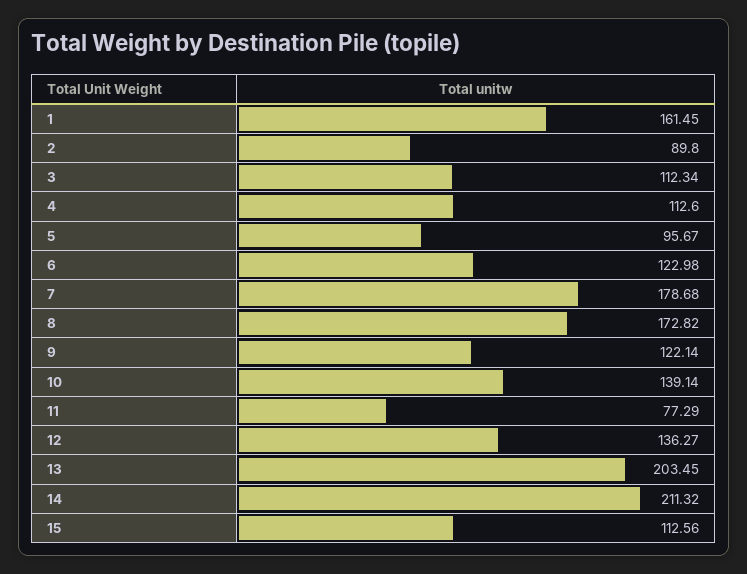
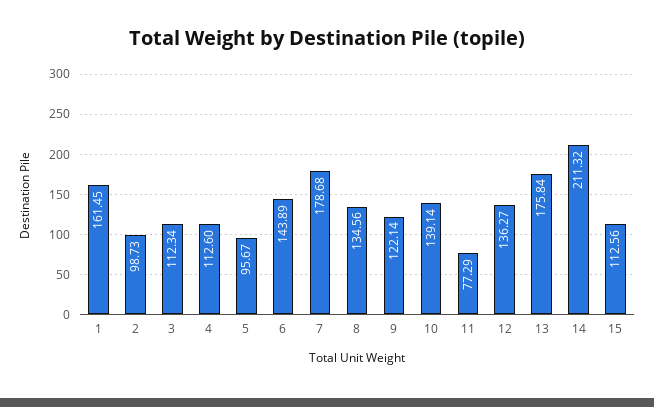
2: 89.8 -> 98.73
6: 122.98 -> 143.89
8: 172.82 -> 134.56
13: 203.45 -> 175.84

